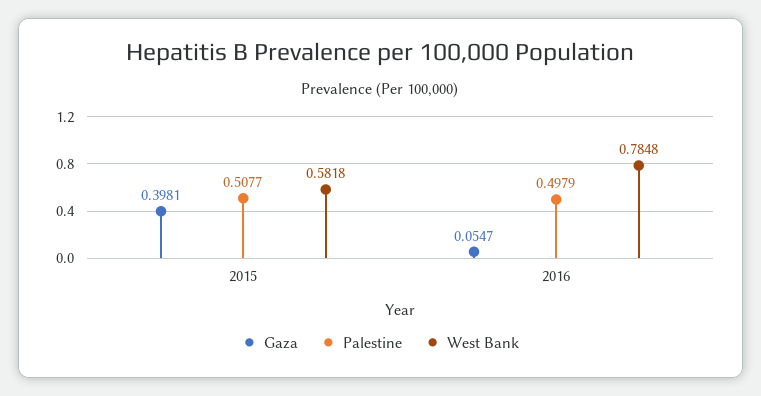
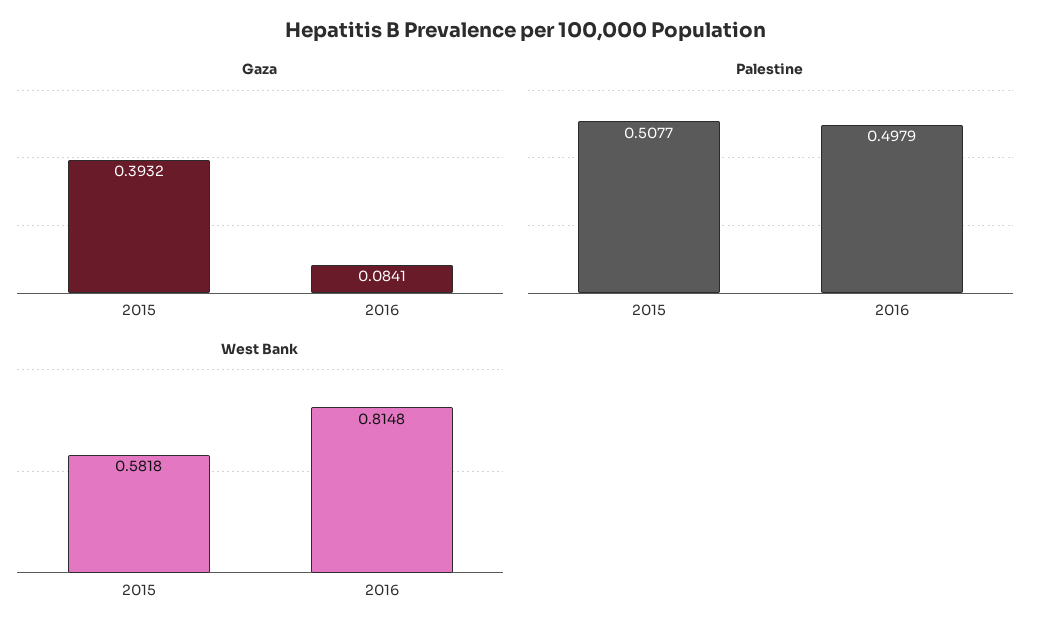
Gaza, 2015: 0.3981 -> 0.3932
Gaza, 2016: 0.0547 -> 0.0841
West Bank, 2016: 0.7848 -> 0.8148

